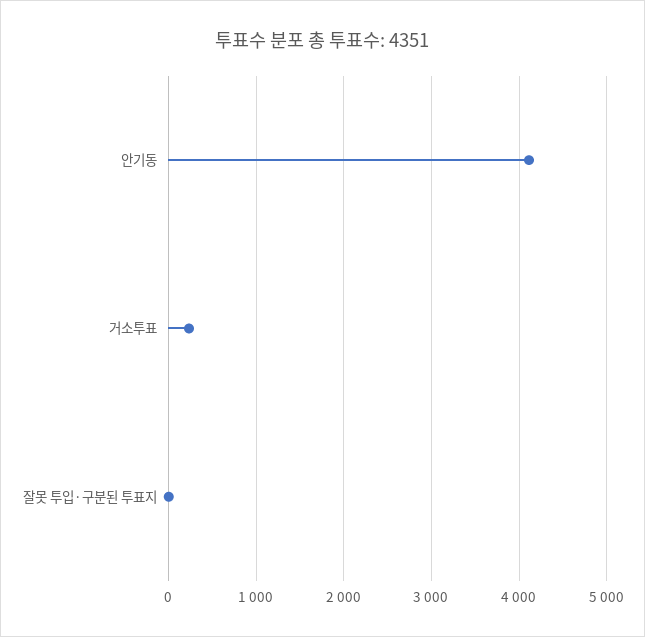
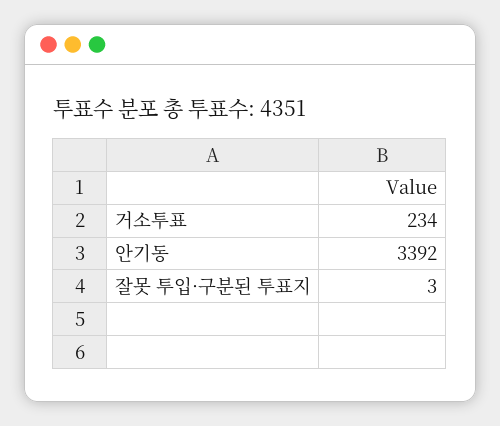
안기동: 4100 -> 3392

